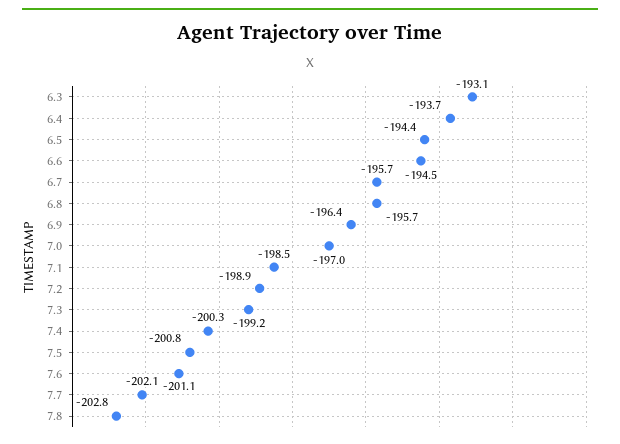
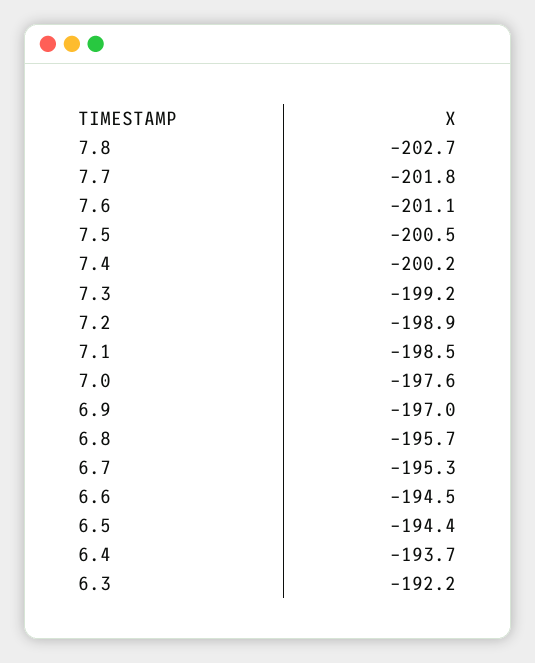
6.3: -193.1 -> -192.2
6.7: -195.7 -> -195.3
6.9: -196.4 -> -197
7.0: -197 -> -197.6
7.4: -200.3 -> -200.2
7.5: -200.8 -> -200.5
7.7: -202.1 -> -201.8
7.8: -202.8 -> -202.7

